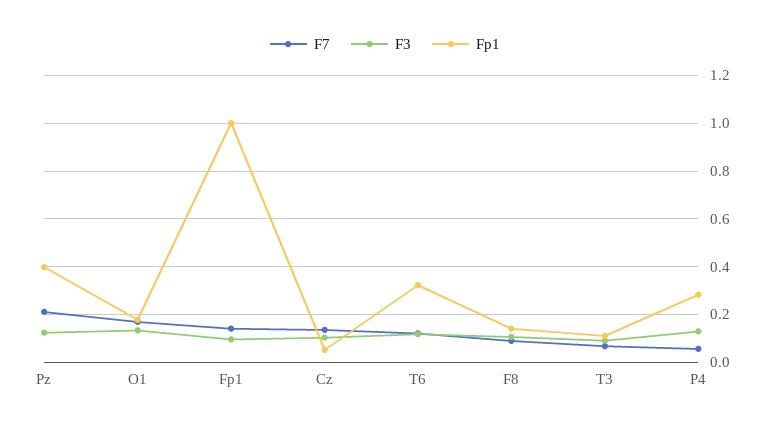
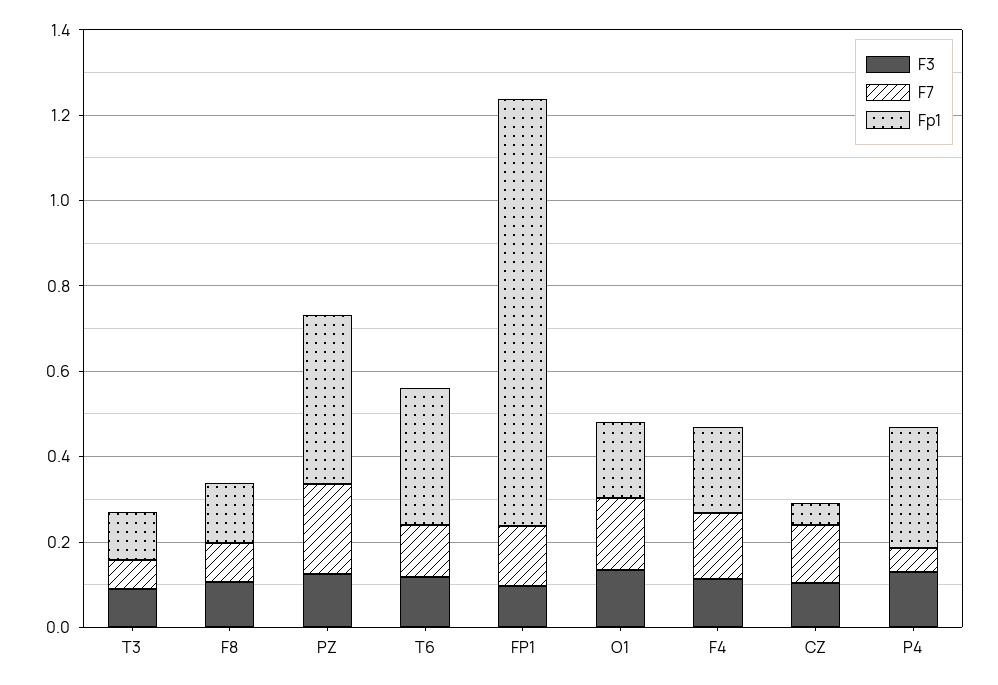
F3, F4: none -> 0.1
F7, F4: none -> 0.15
Fp1, F4: none -> 0.2

